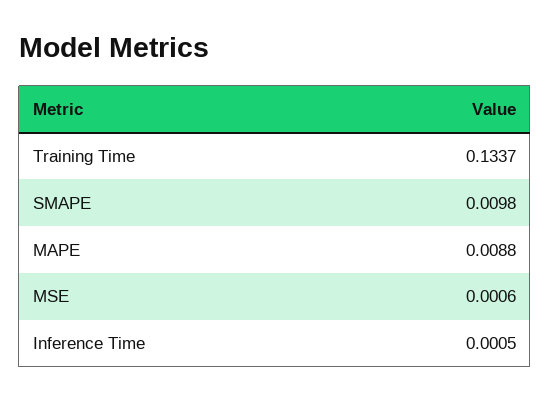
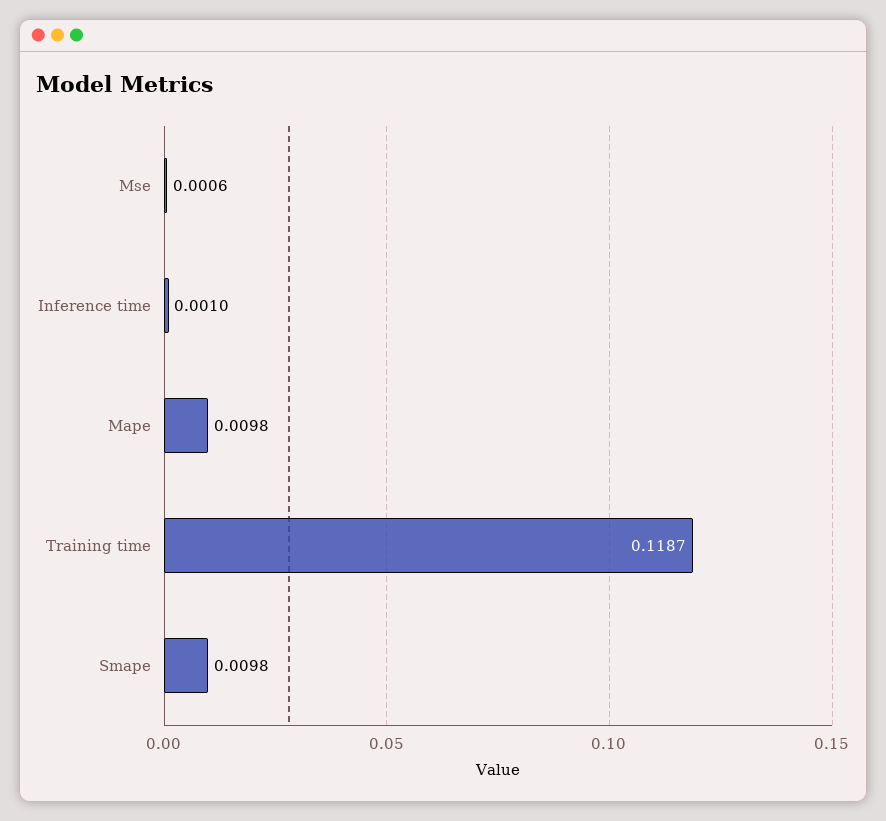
Training Time: 0.1337 -> 0.1187
MAPE: 0.0088 -> 0.0098
Inference Time: 0.0005 -> 0.001

